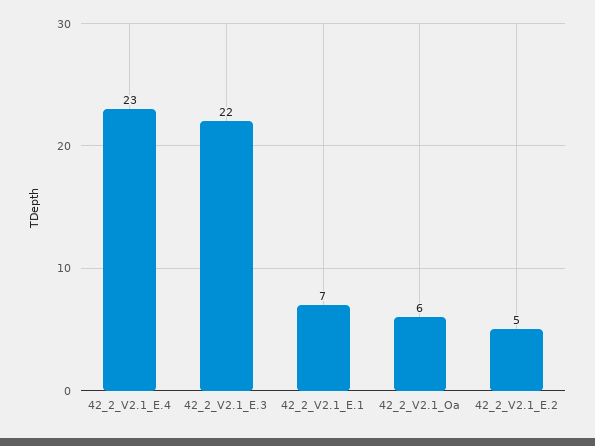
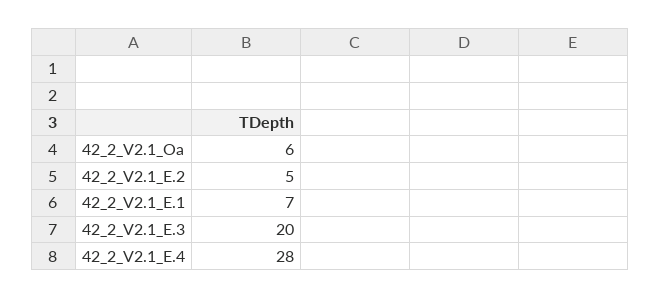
42_2_V2.1_E.4: 23 -> 28
42_2_V2.1_E.3: 22 -> 20

